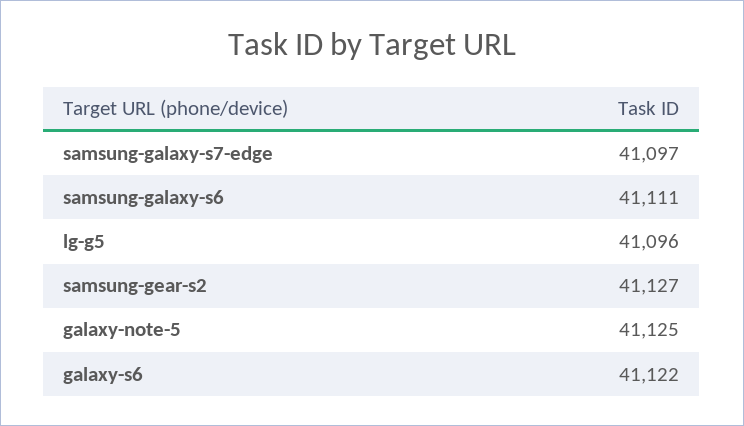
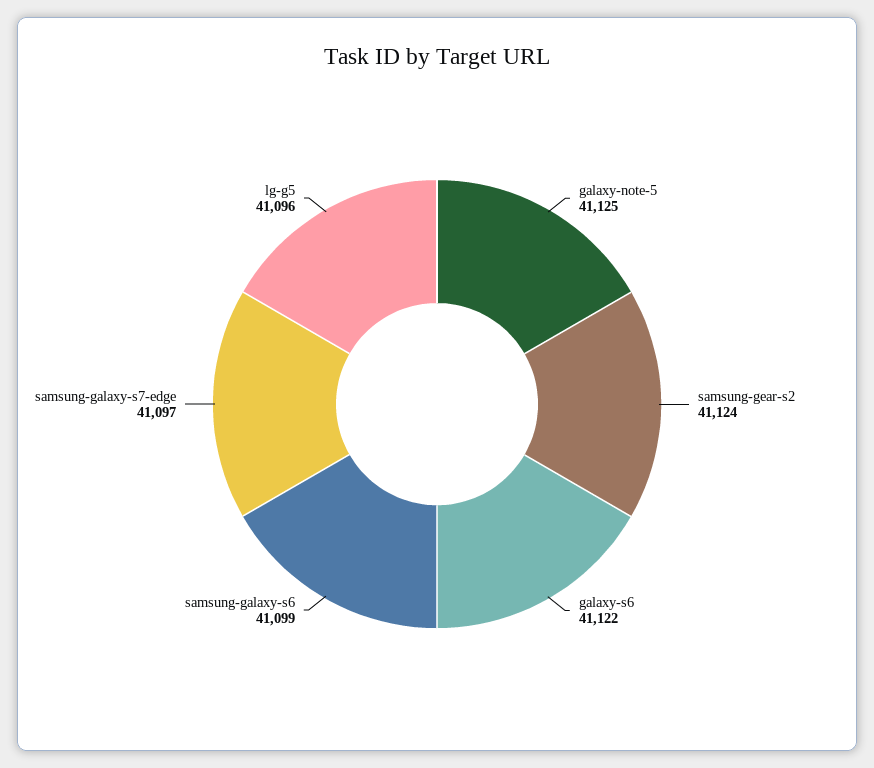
samsung-galaxy-s6: 41111 -> 41099
samsung-gear-s2: 41127 -> 41124

